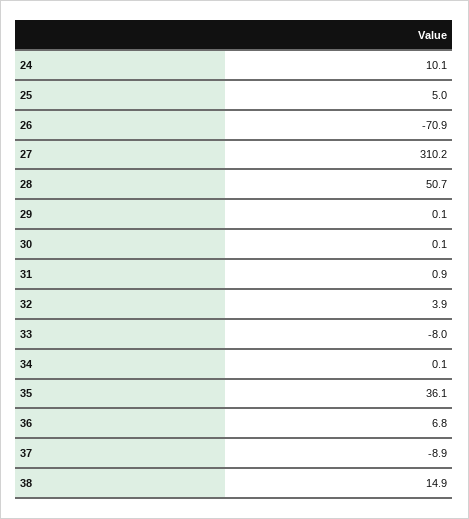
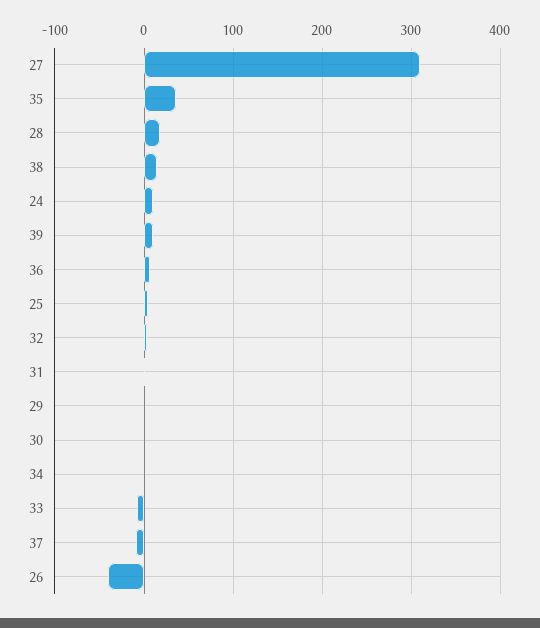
26: -70.9 -> -40
28: 50.7 -> 20
39: none -> 10

